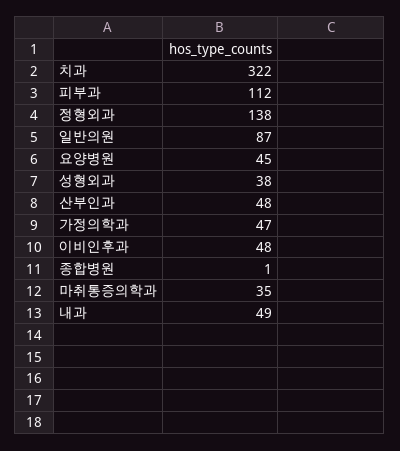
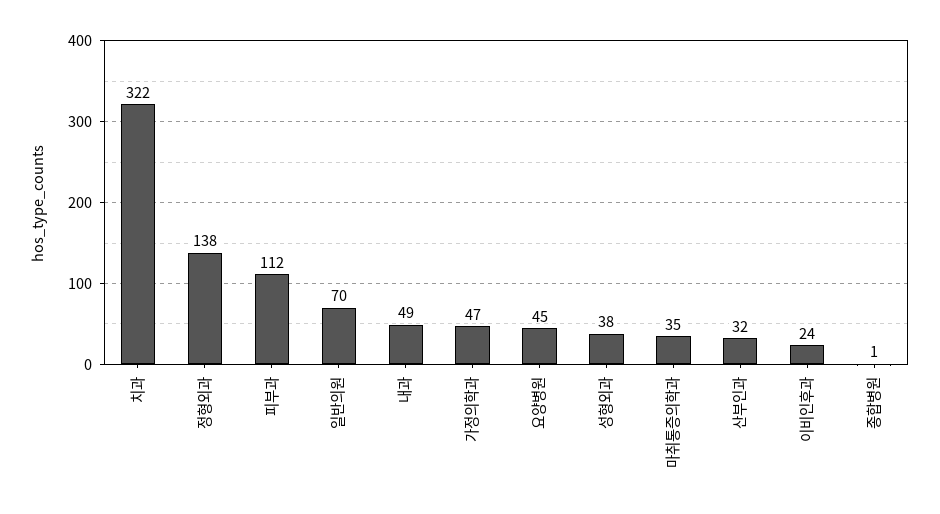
일반의원: 87 -> 70
산부인과: 48 -> 32
이비인후과: 48 -> 24

